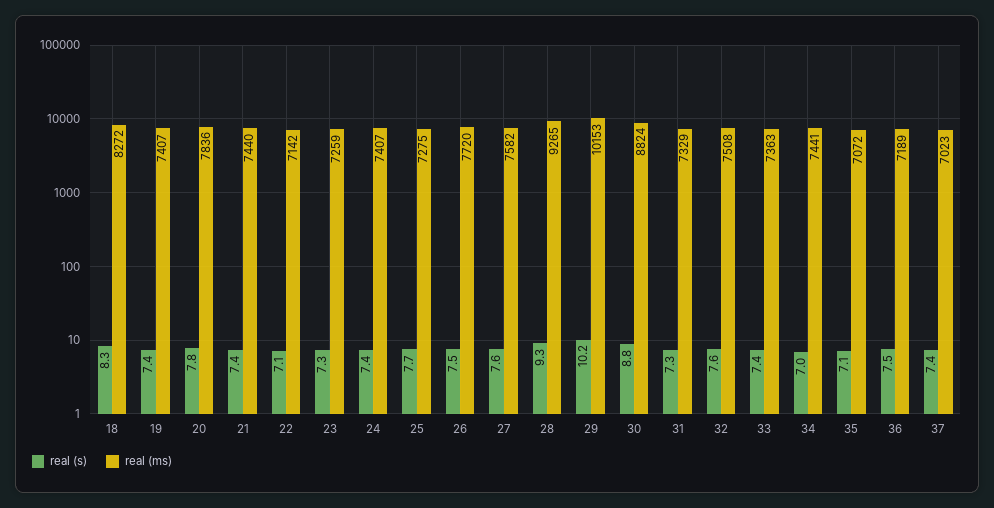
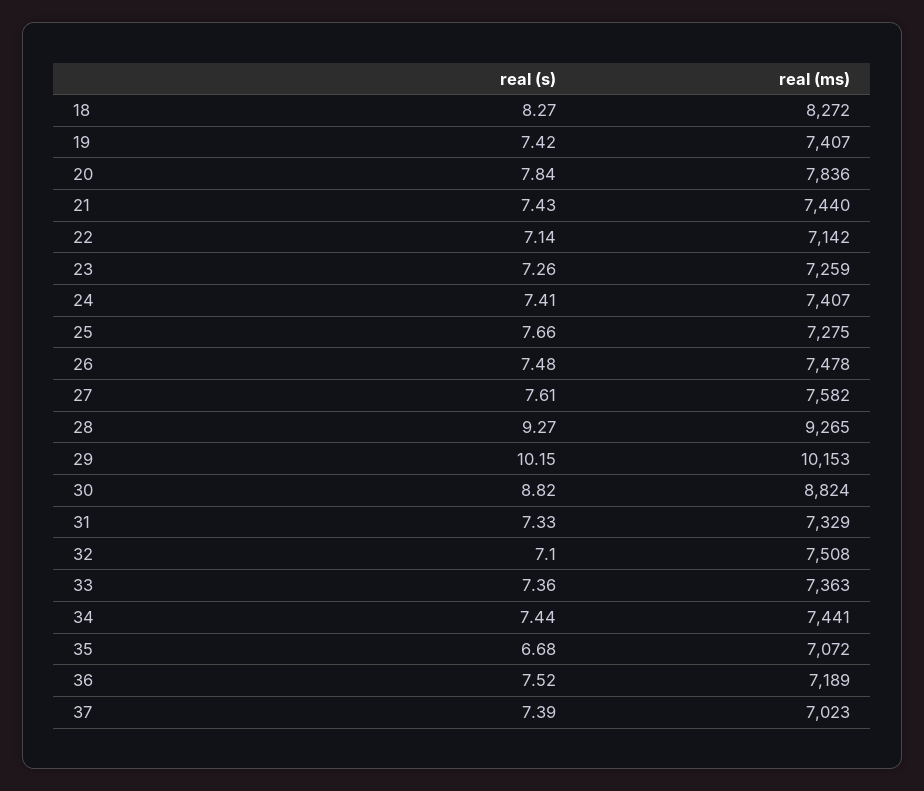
real (ms), 26: 7720 -> 7478
real (s), 32: 7.6 -> 7.1
real (s), 34: 7 -> 7.44
real (s), 35: 7.1 -> 6.68

